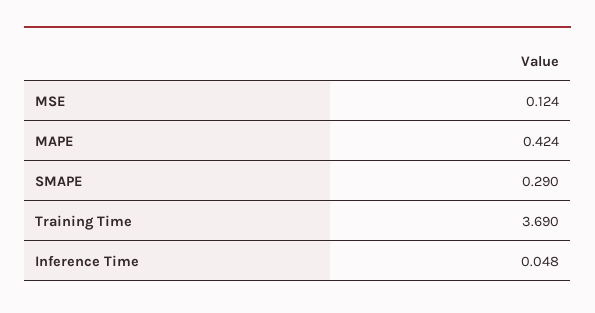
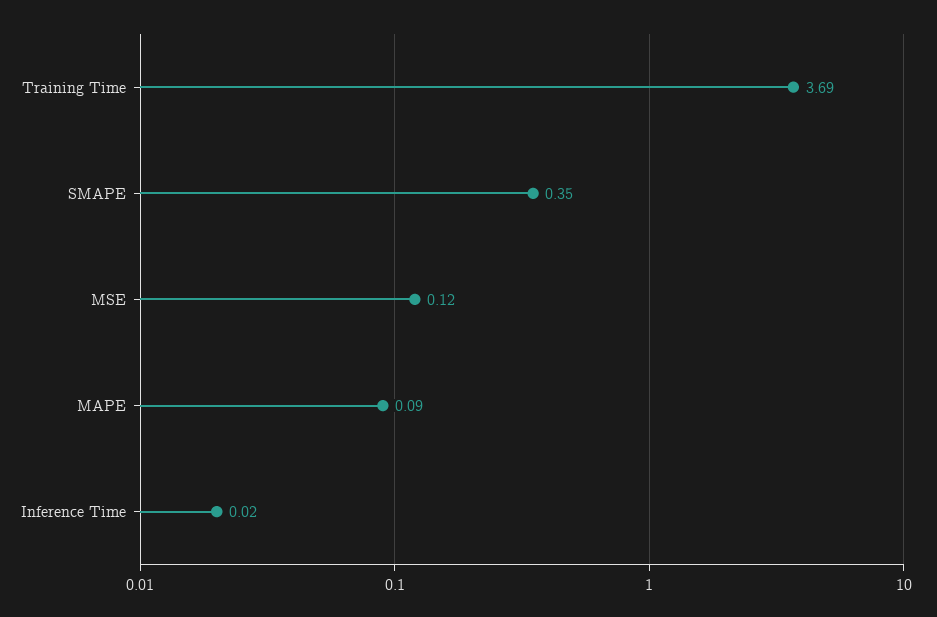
MAPE: 0.424 -> 0.09
SMAPE: 0.29 -> 0.35
Inference Time: 0.048 -> 0.02

